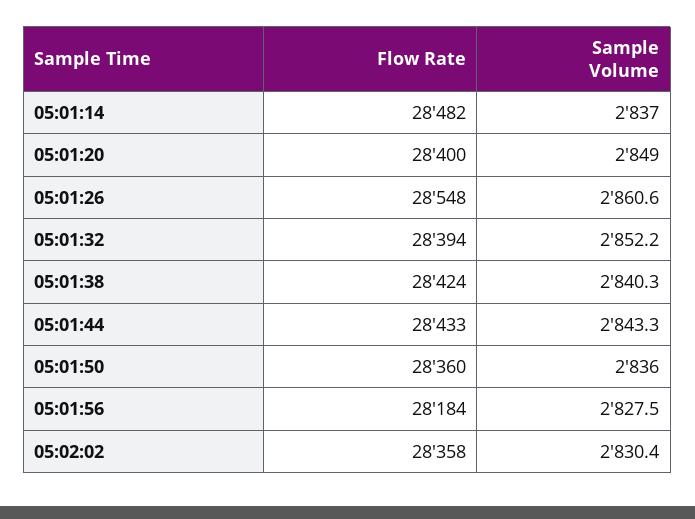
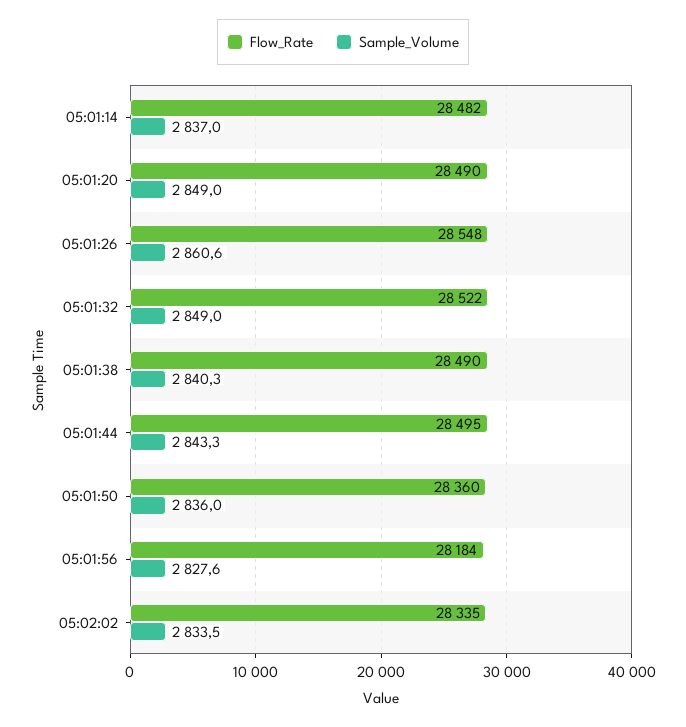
Flow Rate, 05:01:20: 28400 -> 28490
Flow Rate, 05:01:32: 28394 -> 28522
Sample Volume, 05:01:32: 2852.2 -> 2849
Flow Rate, 05:01:38: 28424 -> 28490
Flow Rate, 05:01:44: 28433 -> 28495
Sample Volume, 05:01:56: 2827.5 -> 2827.6
Flow Rate, 05:02:02: 28358 -> 28335
Sample Volume, 05:02:02: 2830.4 -> 2833.5

